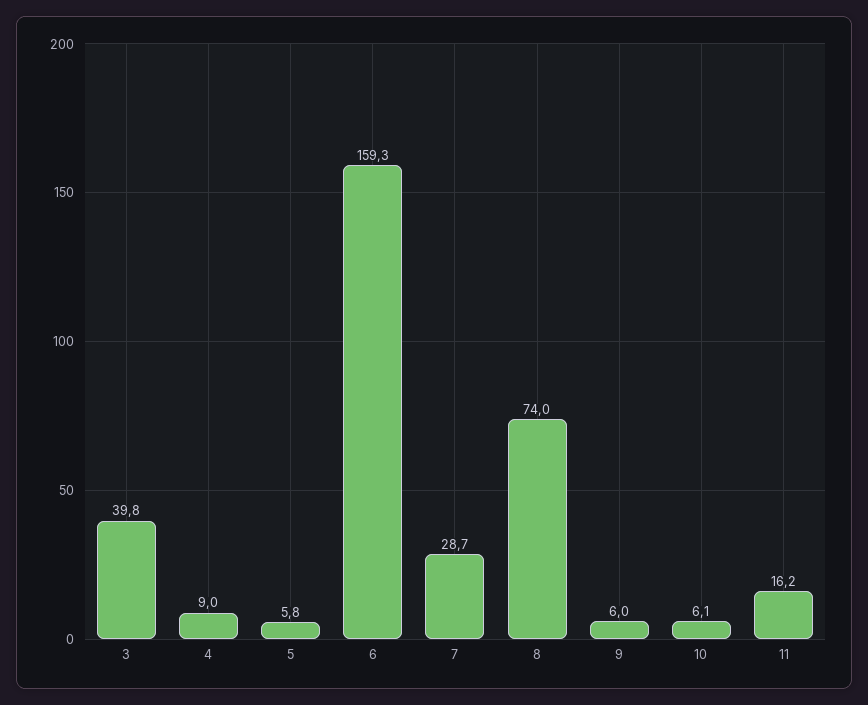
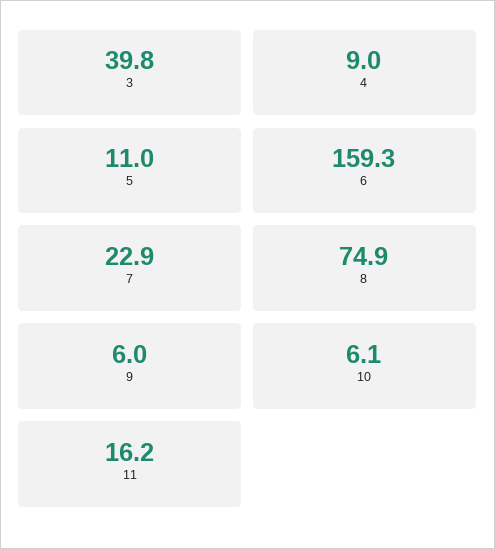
5: 5.8 -> 11
7: 28.7 -> 22.9
8: 74 -> 74.9

